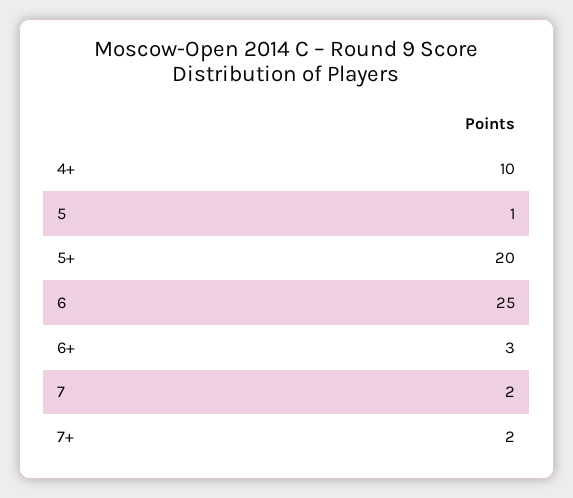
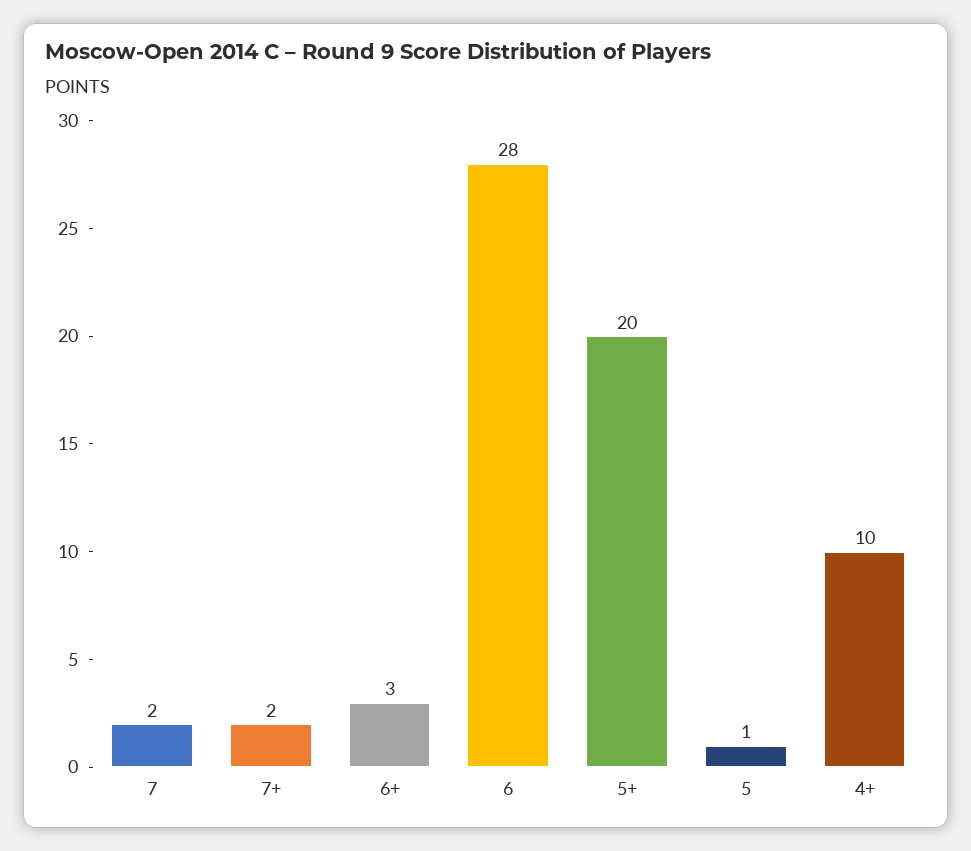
6: 25 -> 28

